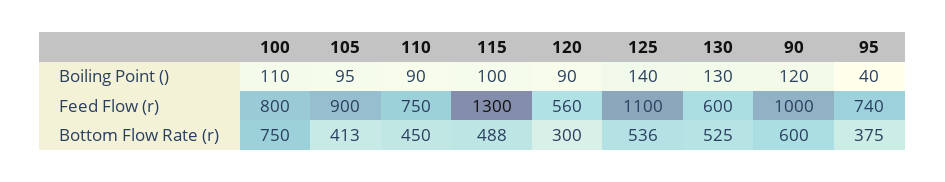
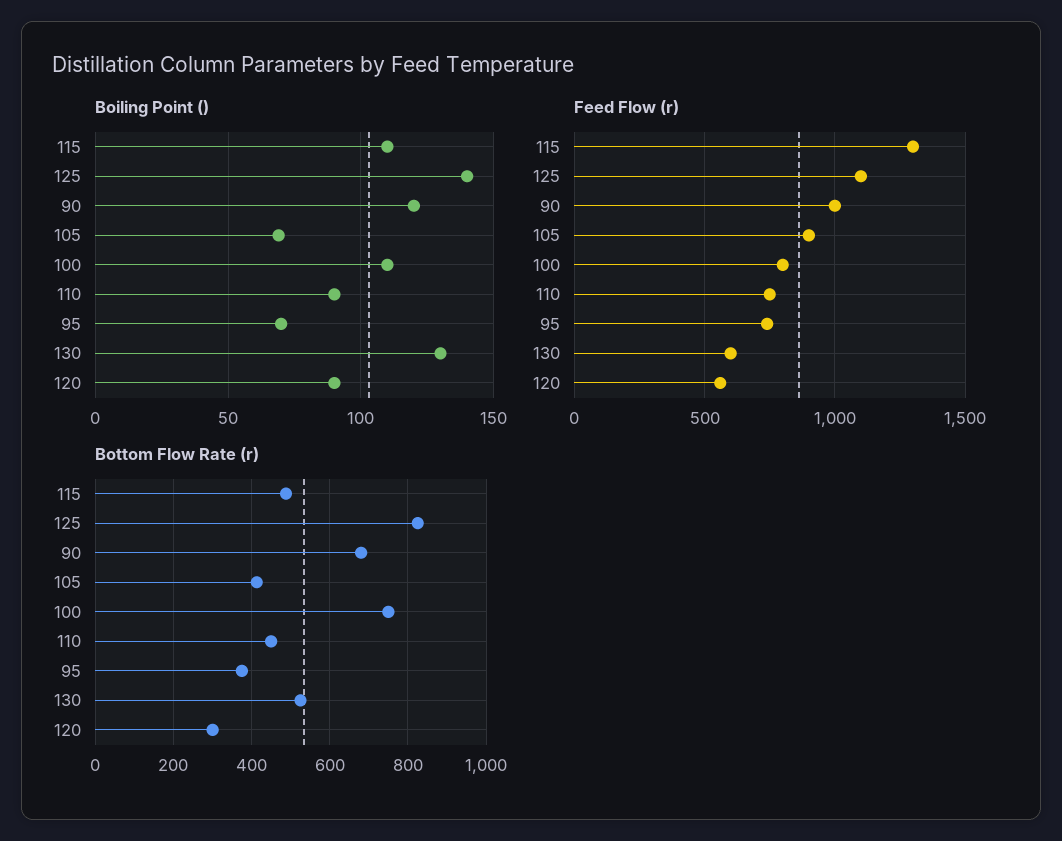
Boiling Point (), 105: 95 -> 70
Boiling Point (), 115: 100 -> 110
Boiling Point (), 95: 40 -> 70
Bottom Flow Rate (r), 125: 536 -> 820
Bottom Flow Rate (r), 90: 600 -> 680

